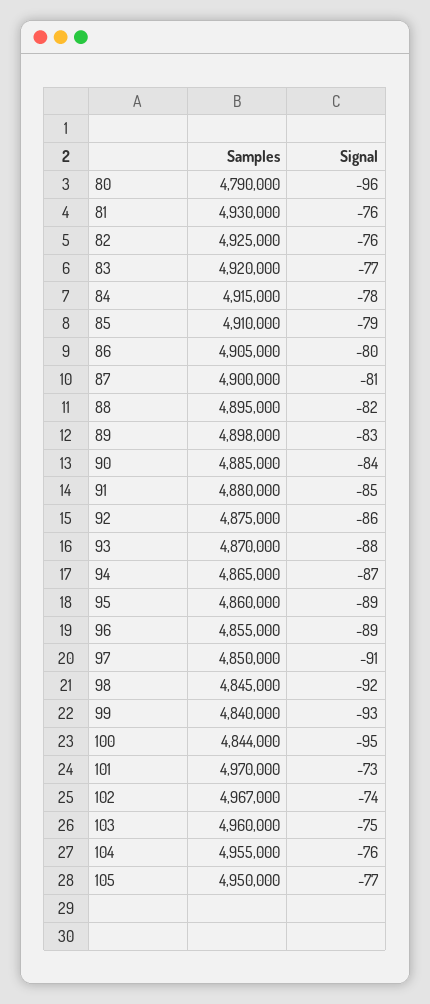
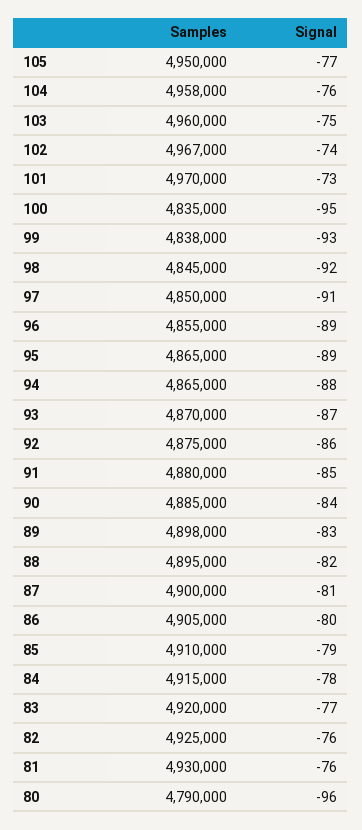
Signal, 93: -88 -> -87
Signal, 94: -87 -> -88
Samples, 95: 4860000 -> 4865000
Samples, 99: 4840000 -> 4838000
Samples, 100: 4844000 -> 4835000
Samples, 104: 4955000 -> 4958000

